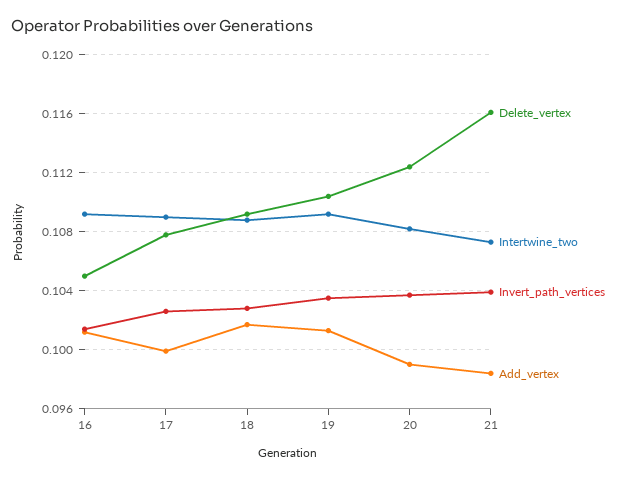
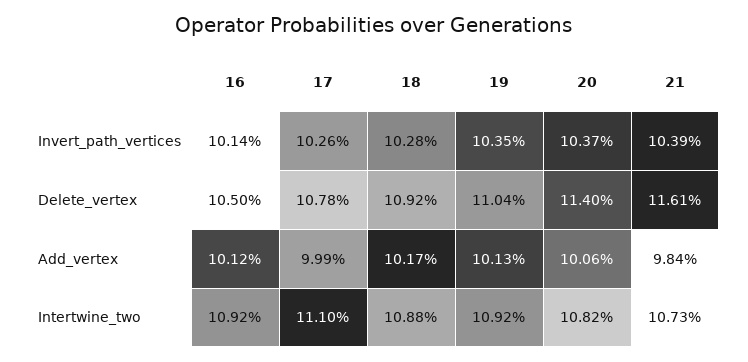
Intertwine_two, 17: 0.109 -> 0.111
Delete_vertex, 20: 0.1125 -> 0.114
Add_vertex, 20: 0.099 -> 0.1006

